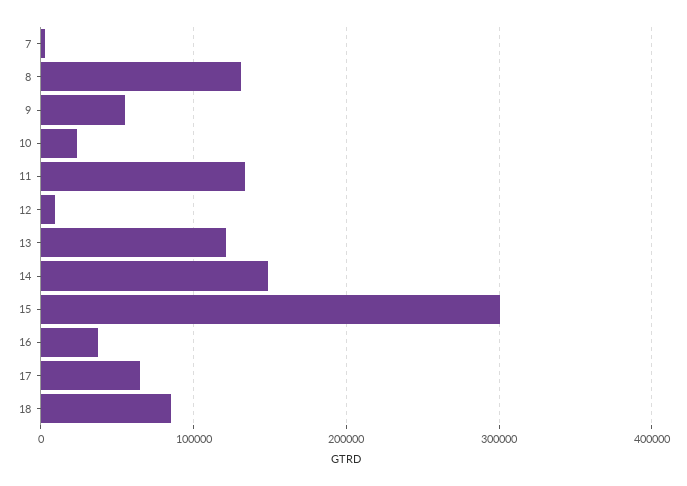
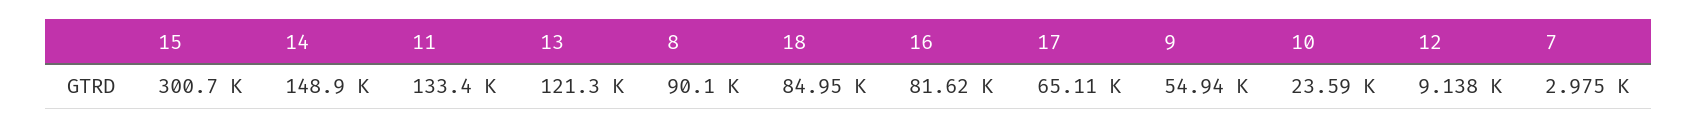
8: 130000 -> 90100
16: 40000 -> 81620

